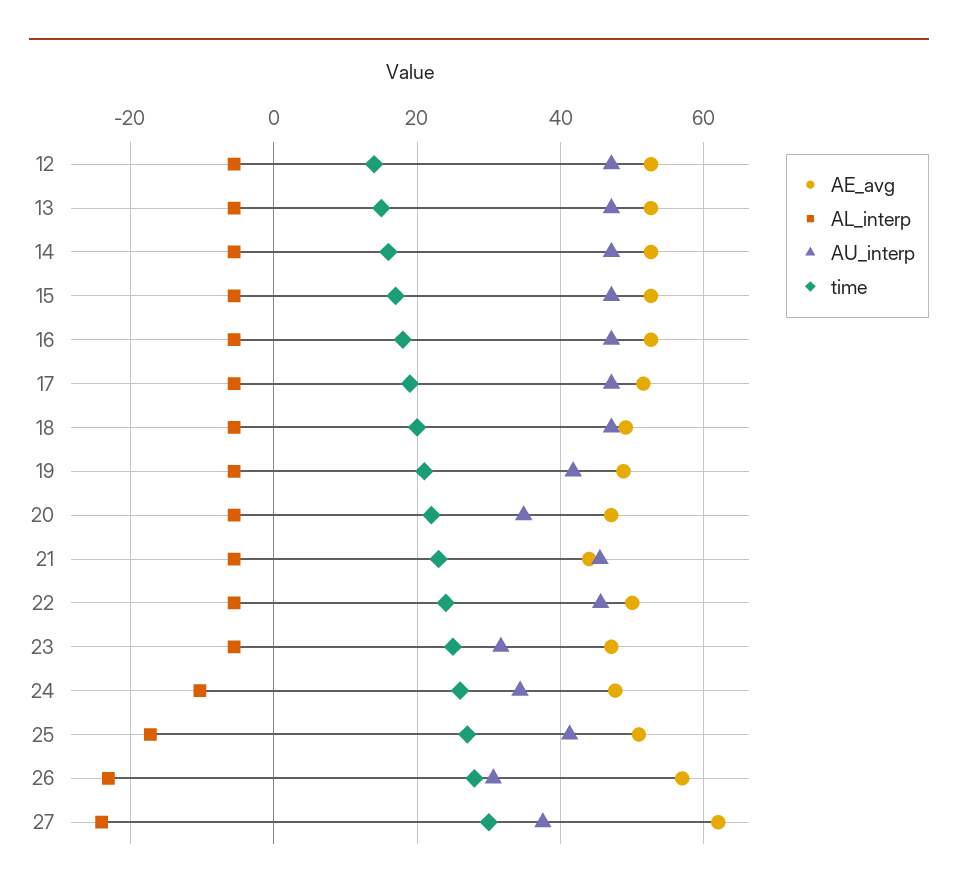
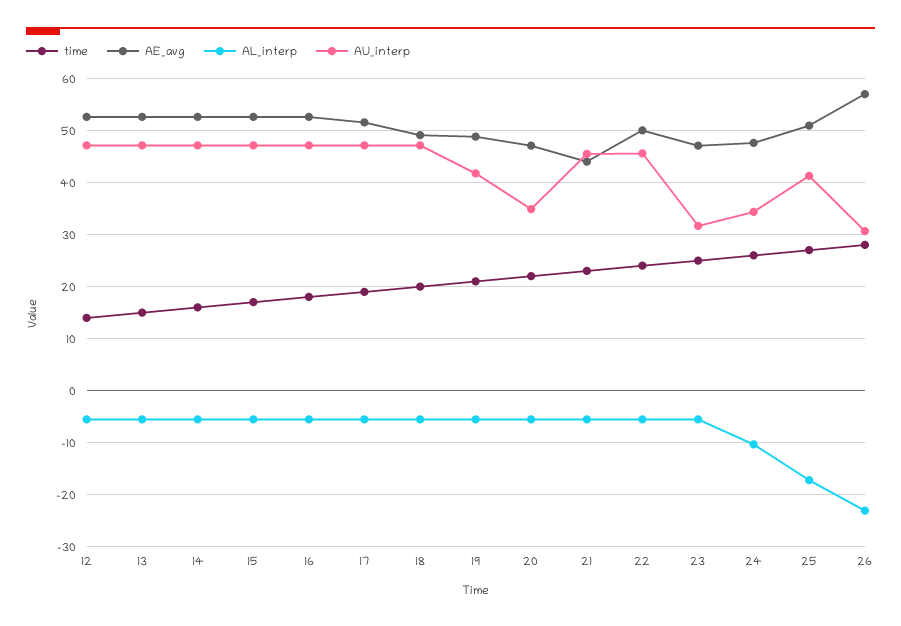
AE_avg, 27: 62 -> none
AL_interp, 27: -24 -> none
AU_interp, 27: 38 -> none
time, 27: 30 -> none

